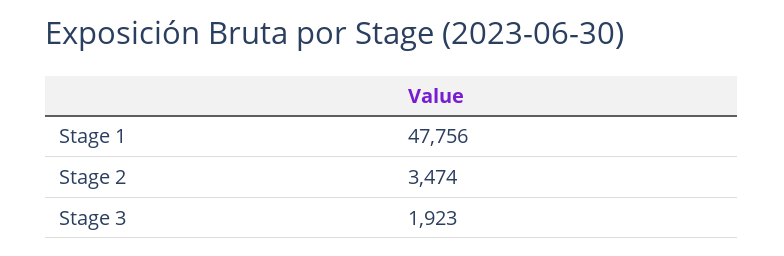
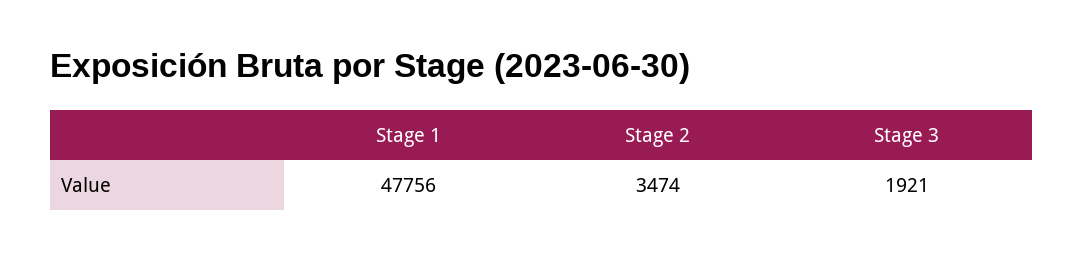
Stage 3: 1923 -> 1921

